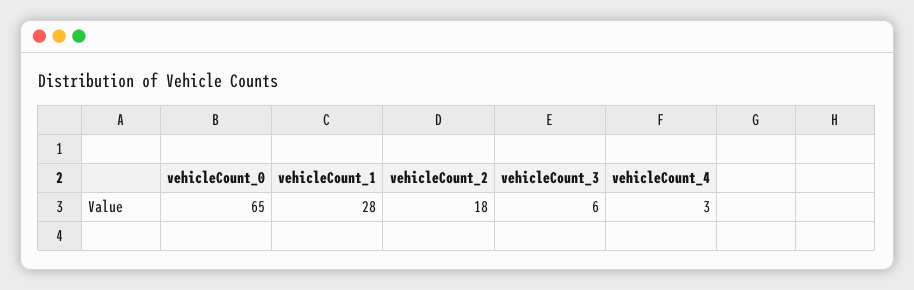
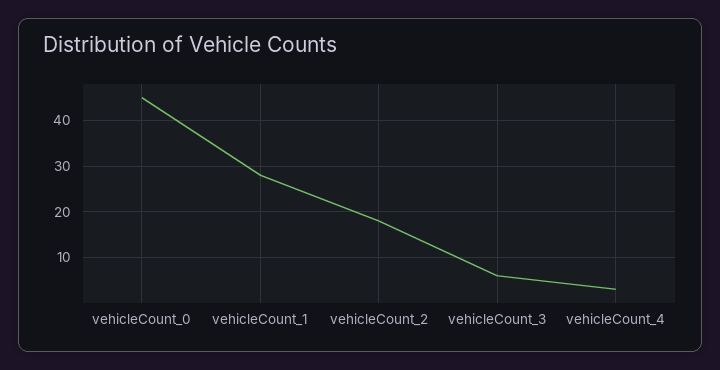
vehicleCount_0: 65 -> 45

